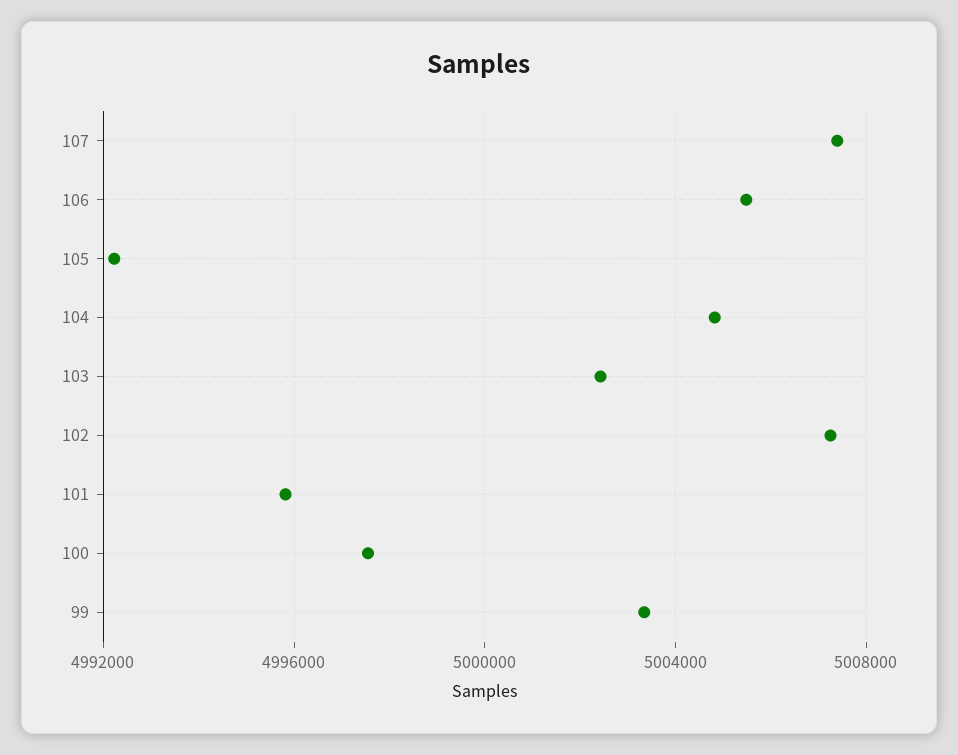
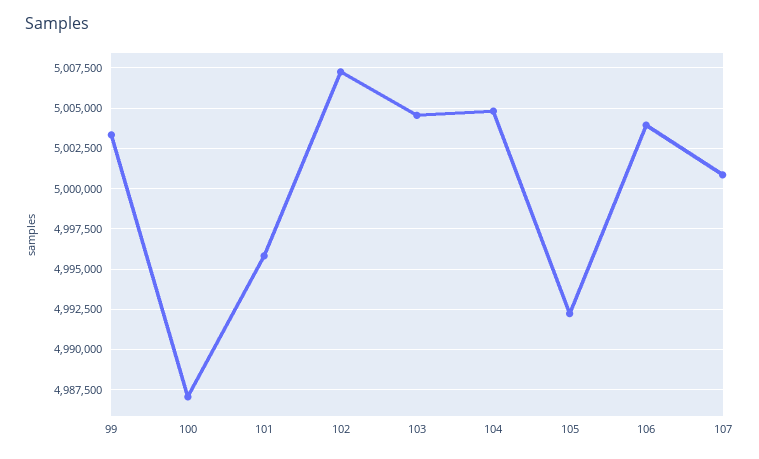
107: 5007500 -> 5001000
106: 5005500 -> 5004000
103: 5002500 -> 5004500
100: 4997500 -> 4987000

